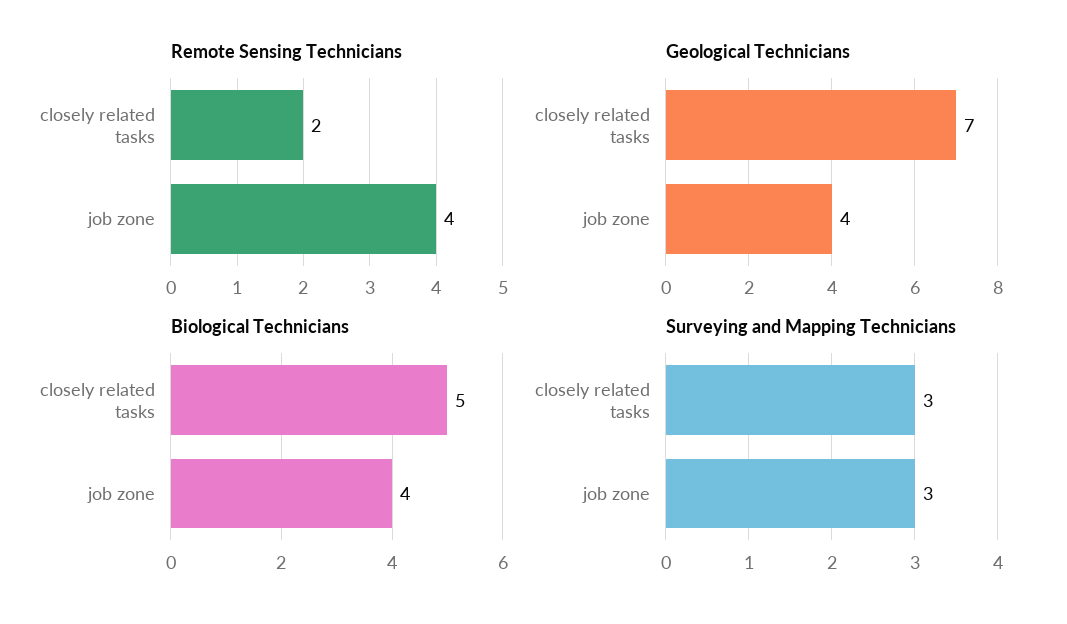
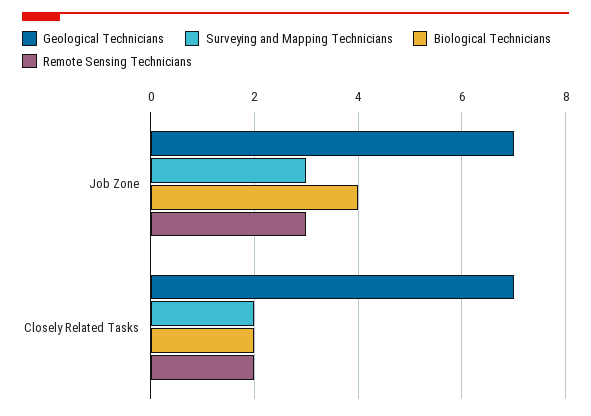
Remote Sensing Technicians, job zone: 4 -> 3
Geological Technicians, job zone: 4 -> 7
Biological Technicians, closely related tasks: 5 -> 2
Surveying and Mapping Technicians, closely related tasks: 3 -> 2

